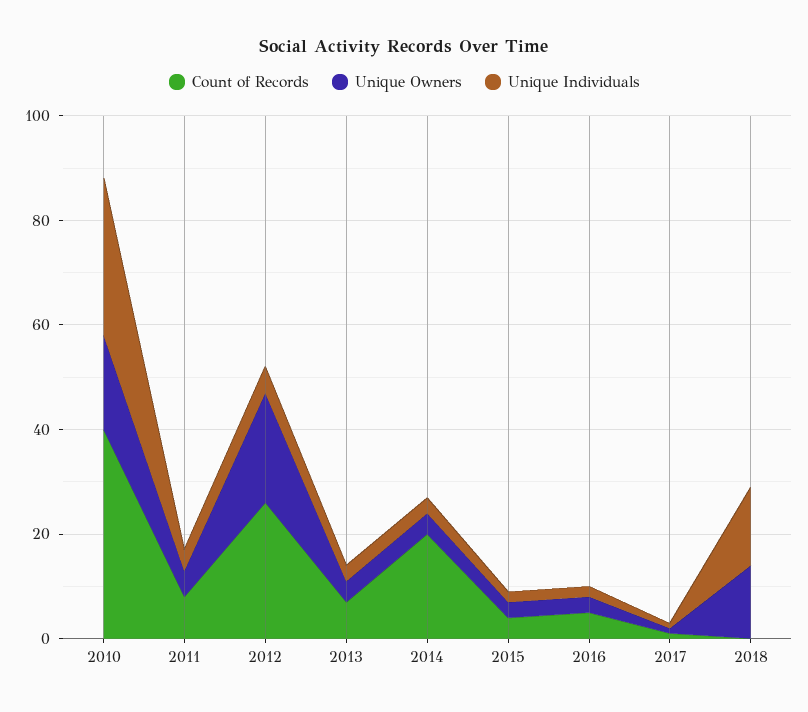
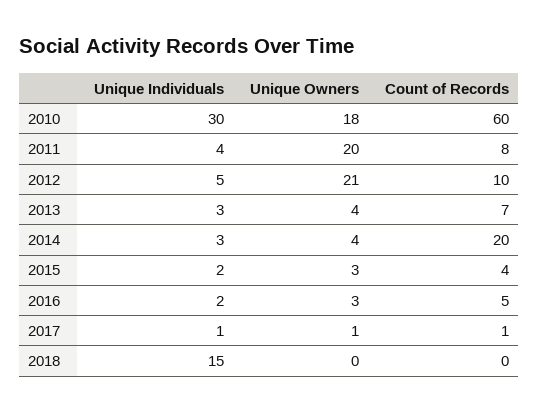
Count of Records, 2010: 40 -> 60
Unique Owners, 2011: 5 -> 20
Count of Records, 2012: 25 -> 10
Unique Owners, 2018: 15 -> 0

